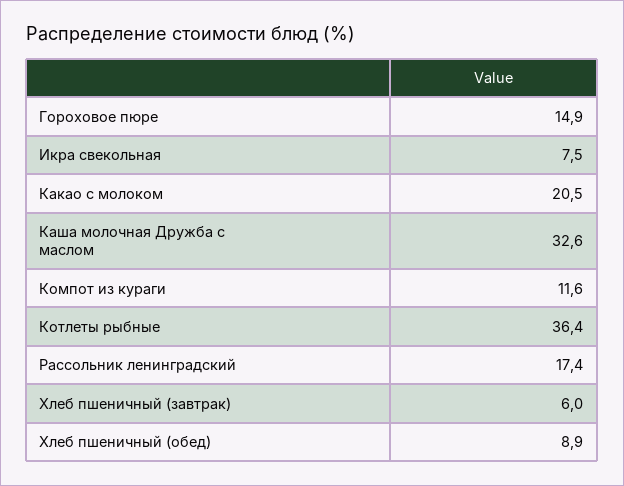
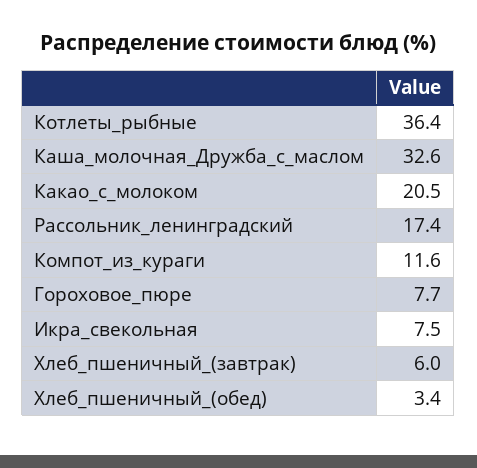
Гороховое пюре: 14.9 -> 7.7
Хлеб пшеничный (обед): 8.9 -> 3.4

